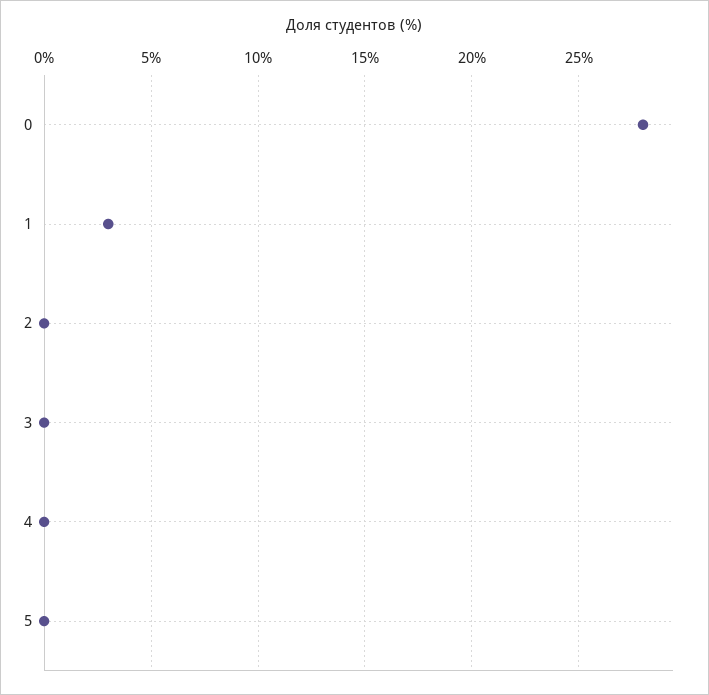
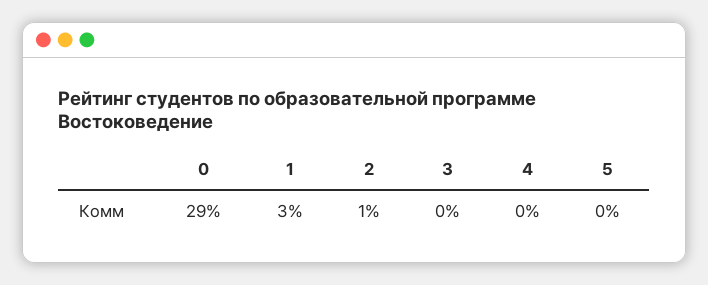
0: 28 -> 29
2: 0 -> 1

